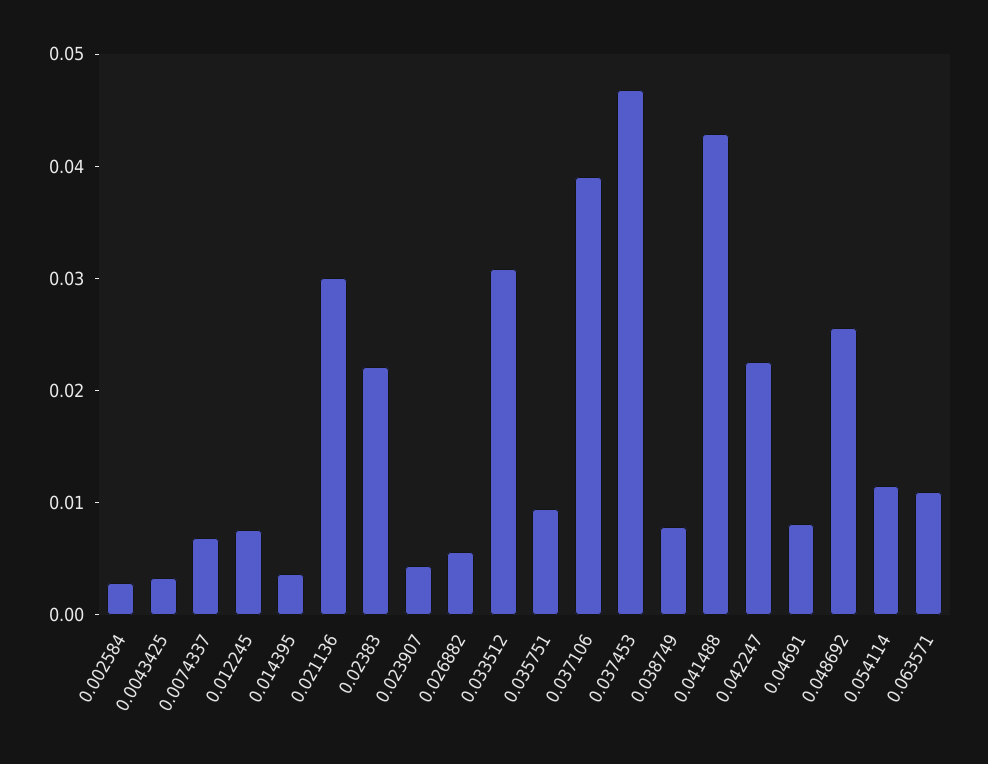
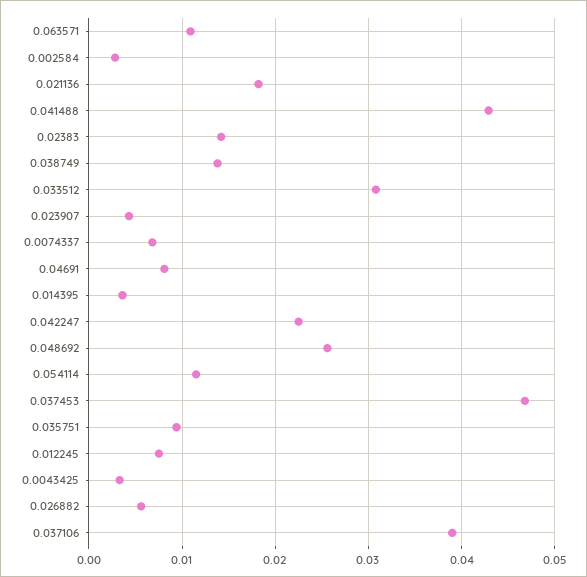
0.021136: 0.03 -> 0.018
0.02383: 0.022 -> 0.014
0.038749: 0.008 -> 0.014

